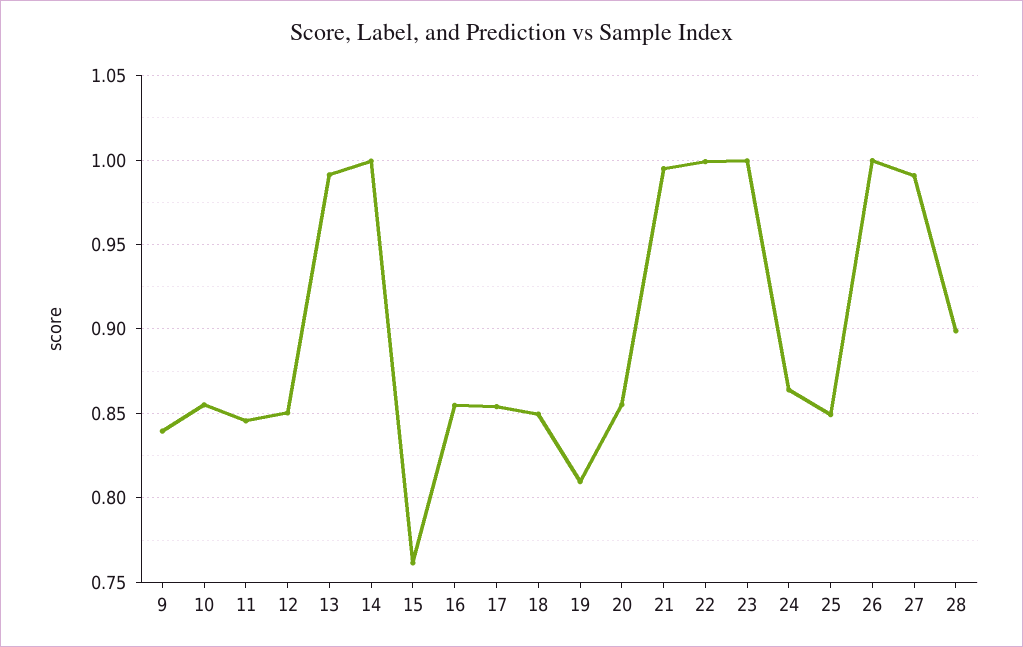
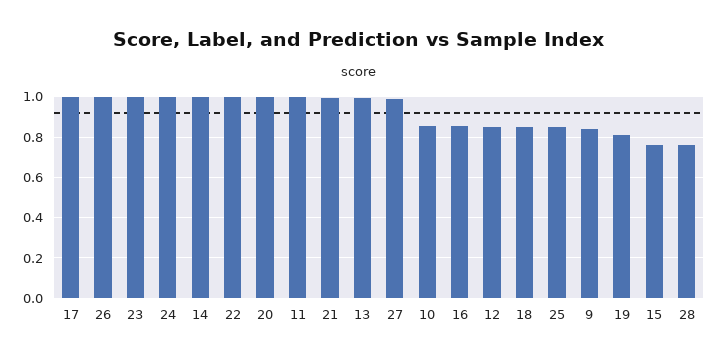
11: 0.845 -> 1
17: 0.855 -> 1
20: 0.855 -> 1
24: 0.865 -> 1
28: 0.9 -> 0.75

